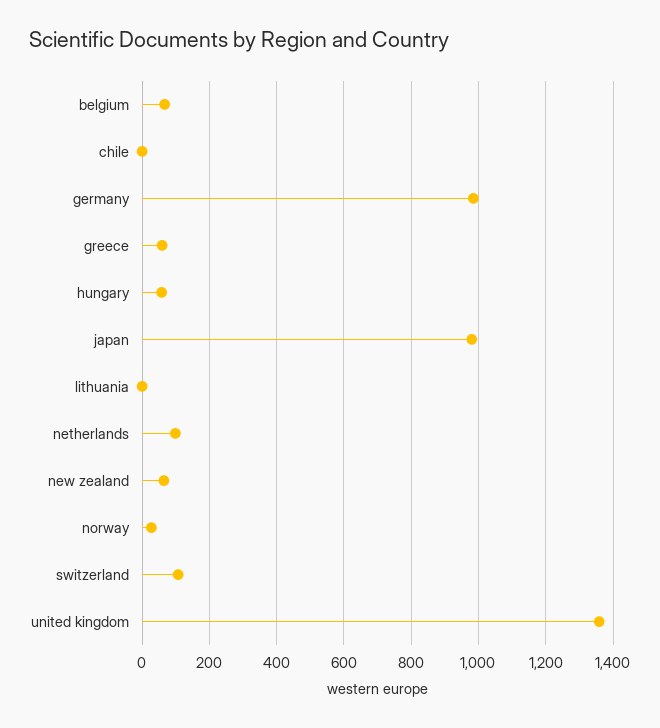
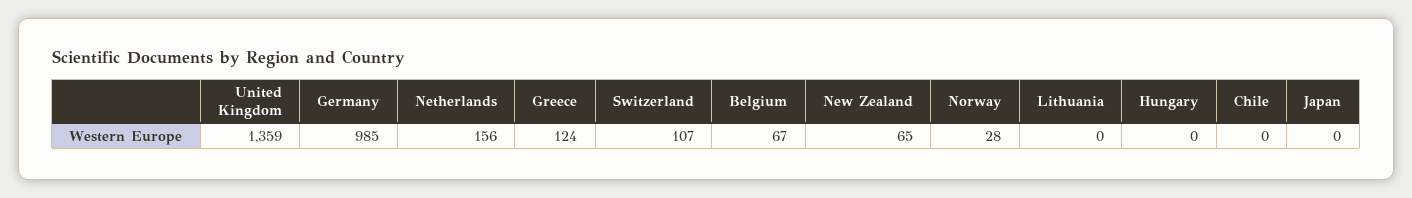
greece: 60 -> 124
hungary: 60 -> 0
japan: 980 -> 0
netherlands: 100 -> 156

